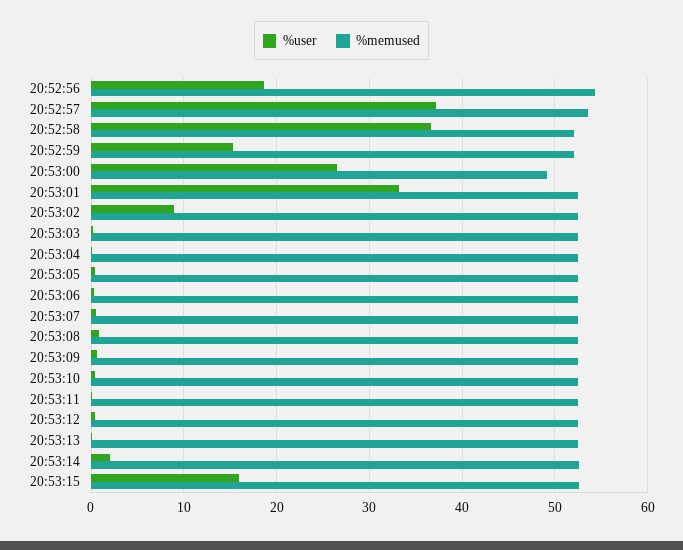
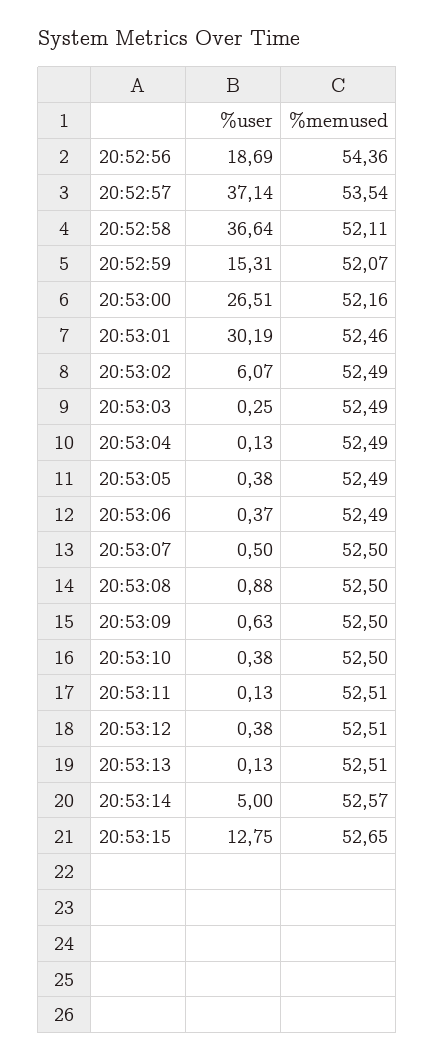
%memused, 20:53:00: 49 -> 52.16
%user, 20:53:01: 33 -> 30.19
%user, 20:53:02: 9 -> 6.07
%user, 20:53:14: 2 -> 5
%user, 20:53:15: 16 -> 12.75

